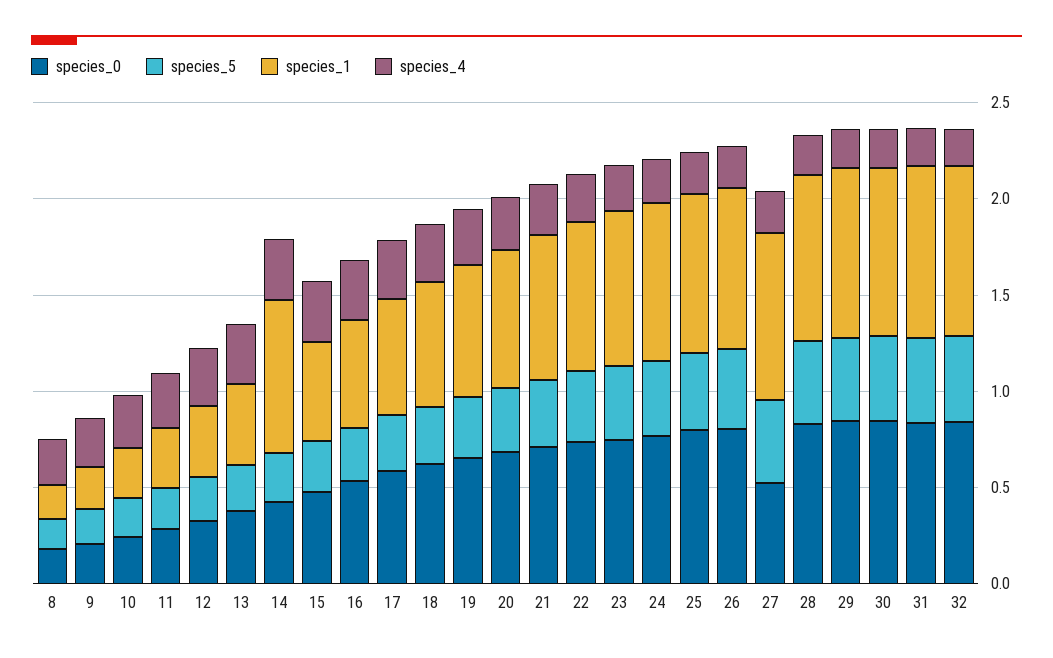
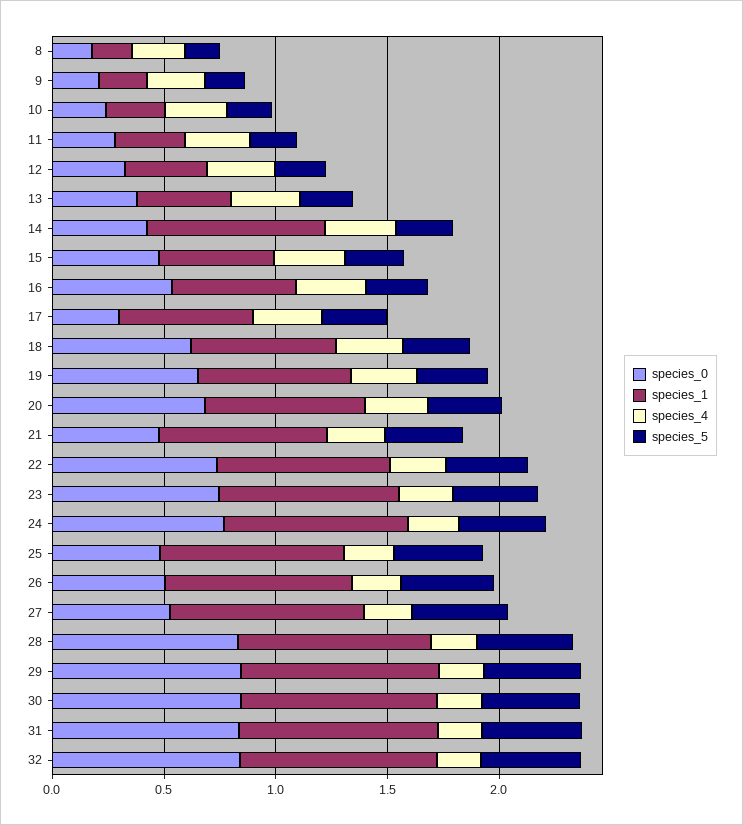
species_0, 17: 0.6 -> 0.3
species_0, 21: 0.7 -> 0.5
species_0, 25: 0.8 -> 0.5
species_0, 26: 0.8 -> 0.5

